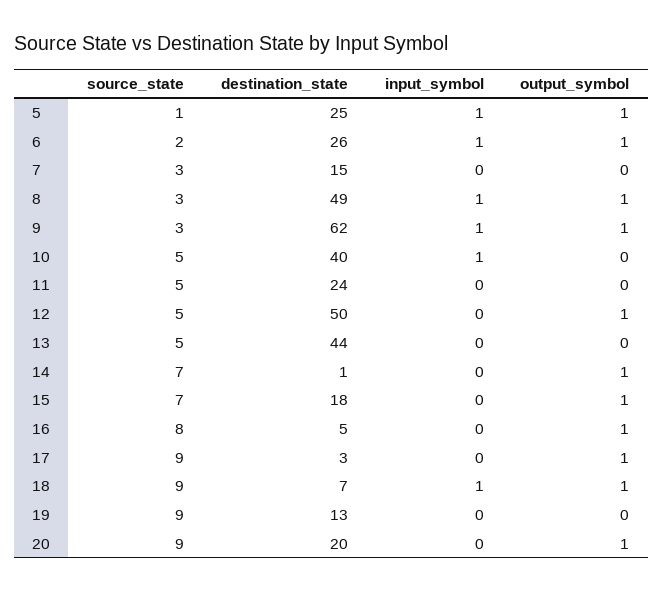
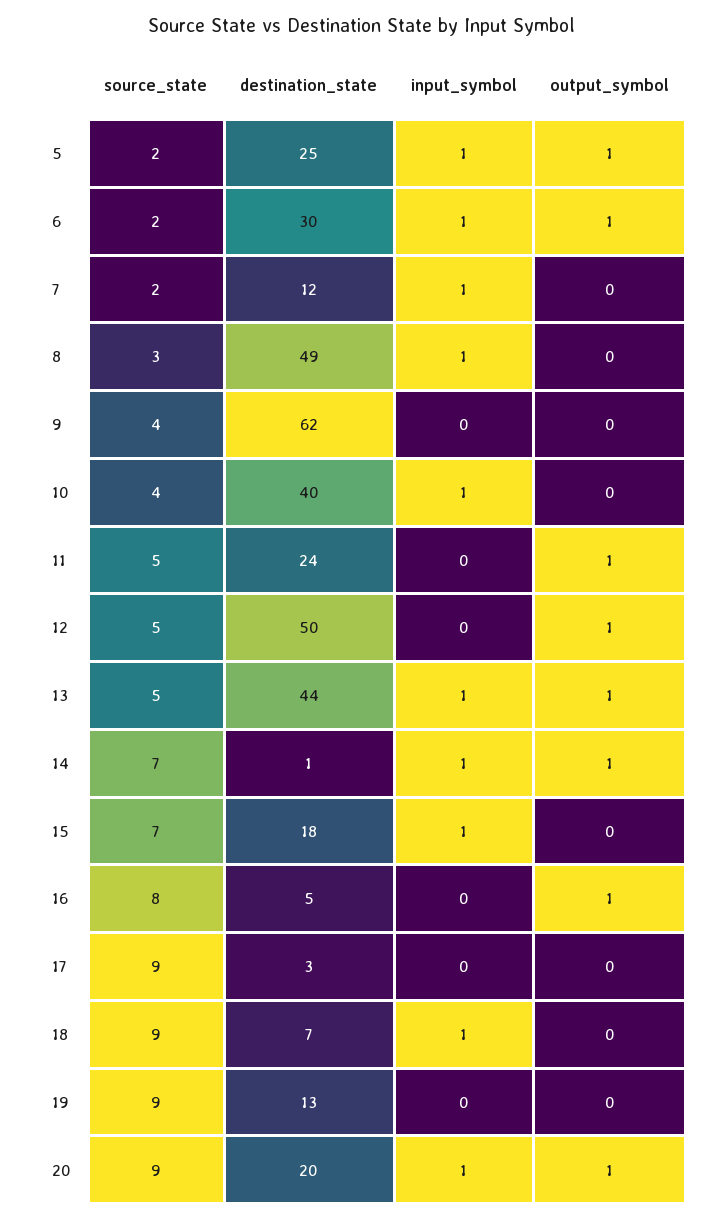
source_state, 5: 1 -> 2
destination_state, 6: 26 -> 30
source_state, 7: 3 -> 2
destination_state, 7: 15 -> 12
input_symbol, 7: 0 -> 1
output_symbol, 8: 1 -> 0
source_state, 9: 3 -> 4
input_symbol, 9: 1 -> 0
output_symbol, 9: 1 -> 0
source_state, 10: 5 -> 4
output_symbol, 11: 0 -> 1
input_symbol, 13: 0 -> 1
output_symbol, 13: 0 -> 1
input_symbol, 14: 0 -> 1
input_symbol, 15: 0 -> 1
output_symbol, 15: 1 -> 0
output_symbol, 17: 1 -> 0
output_symbol, 18: 1 -> 0
input_symbol, 20: 0 -> 1

